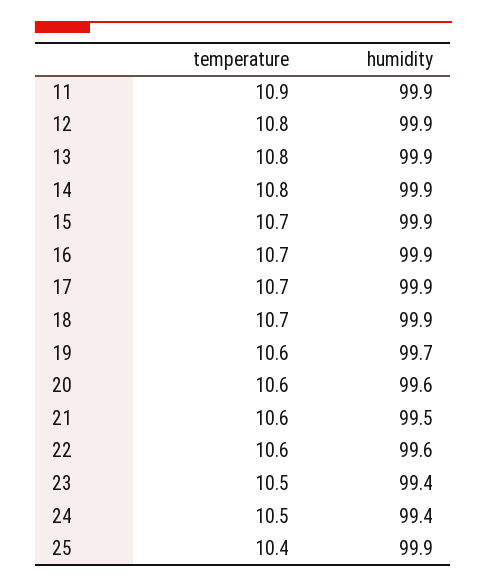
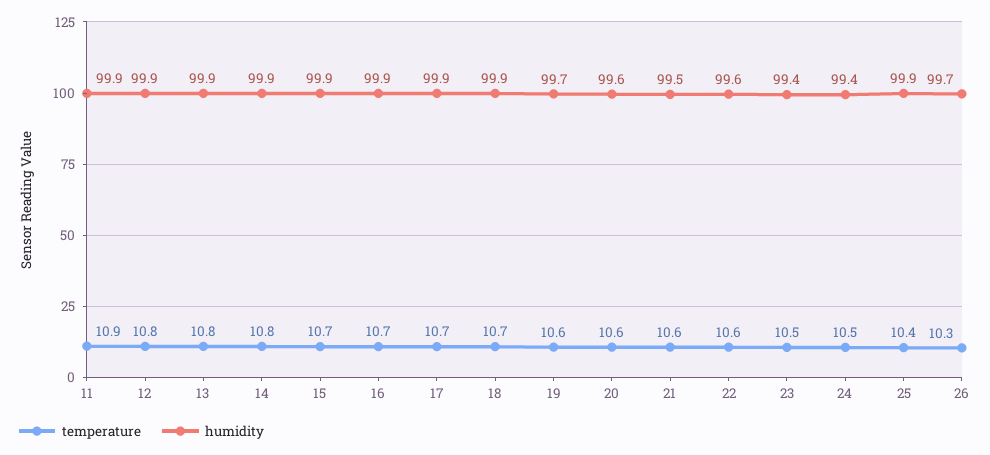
temperature, 26: none -> 10.3
humidity, 26: none -> 99.7

